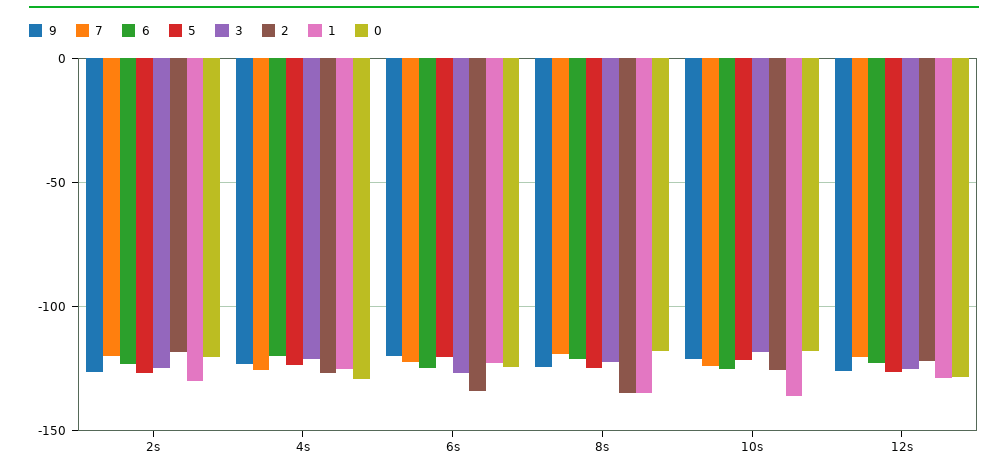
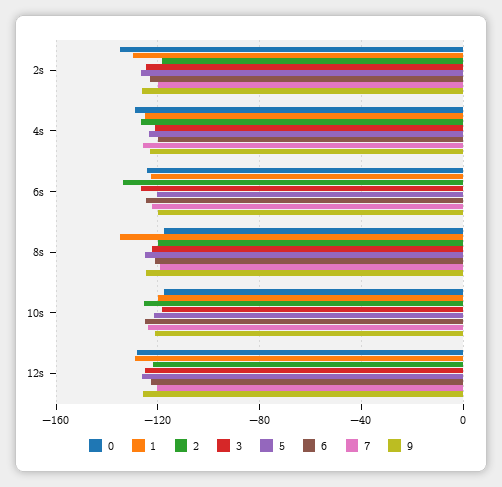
0, 2s: -120 -> -135
2, 8s: -135 -> -120
1, 10s: -135 -> -120

